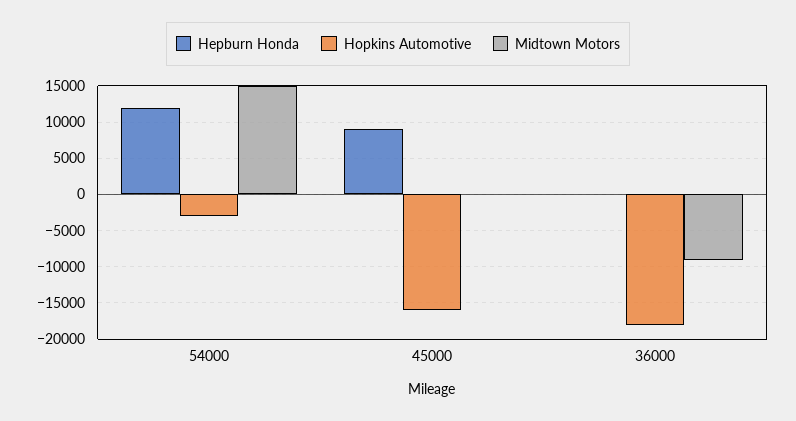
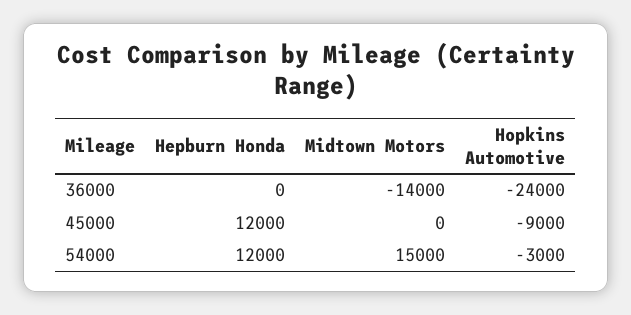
Hepburn Honda, 45000: 9000 -> 12000
Hopkins Automotive, 45000: -16000 -> -9000
Hopkins Automotive, 36000: -18000 -> -24000
Midtown Motors, 36000: -9000 -> -14000

